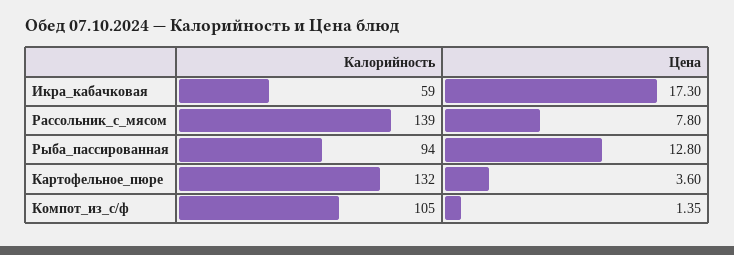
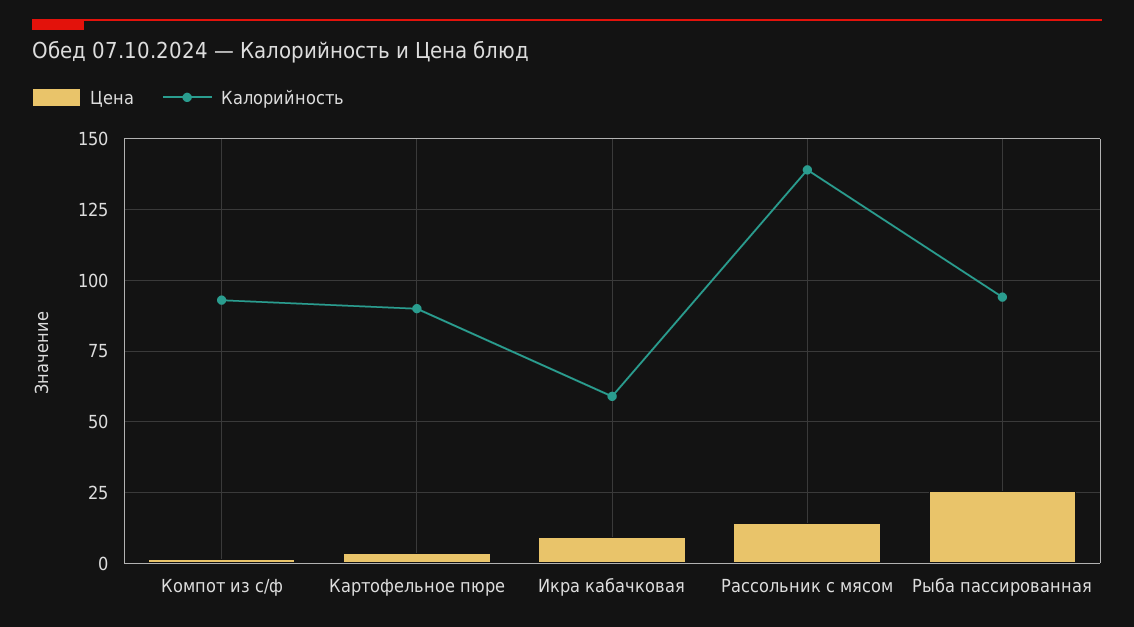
Цена, Икра_кабачковая: 17.3 -> 10
Цена, Рассольник_с_мясом: 7.8 -> 15
Цена, Рыба_пассированная: 12.8 -> 25
Калорийность, Картофельное_пюре: 132 -> 90
Калорийность, Компот_из_с/ф: 105 -> 92.5

